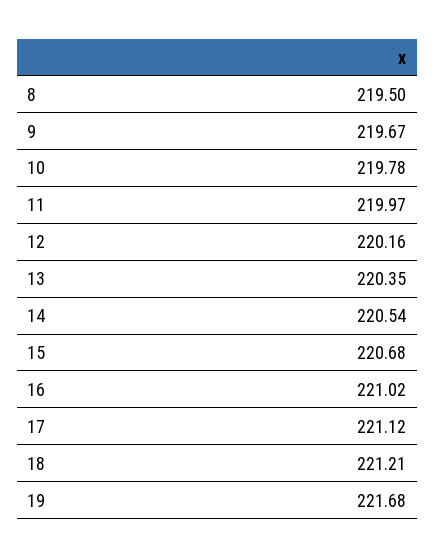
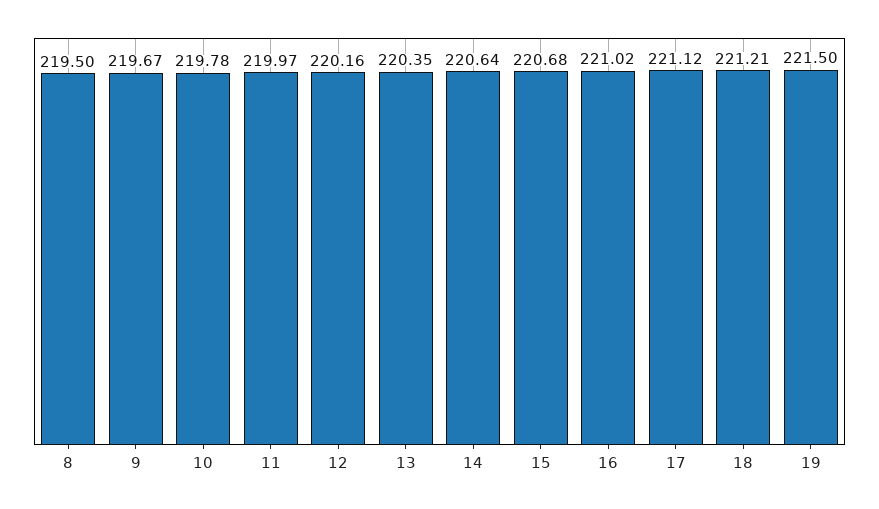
14: 220.54 -> 220.64
19: 221.68 -> 221.5

